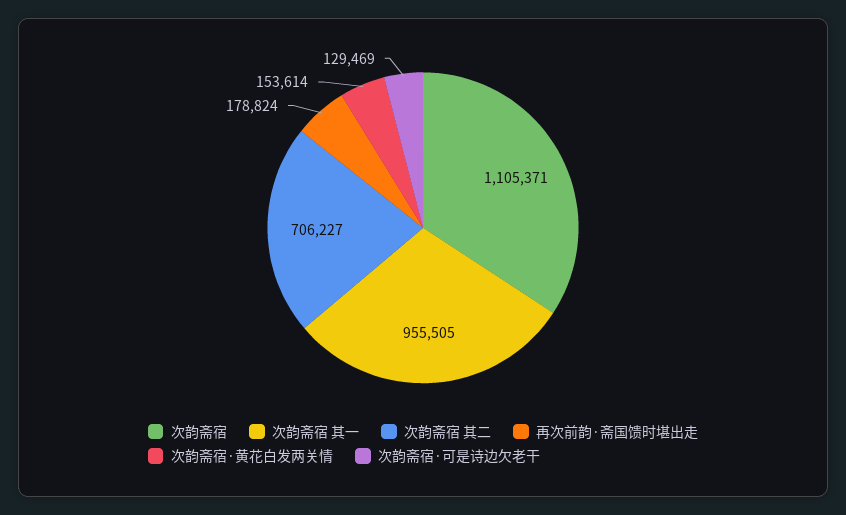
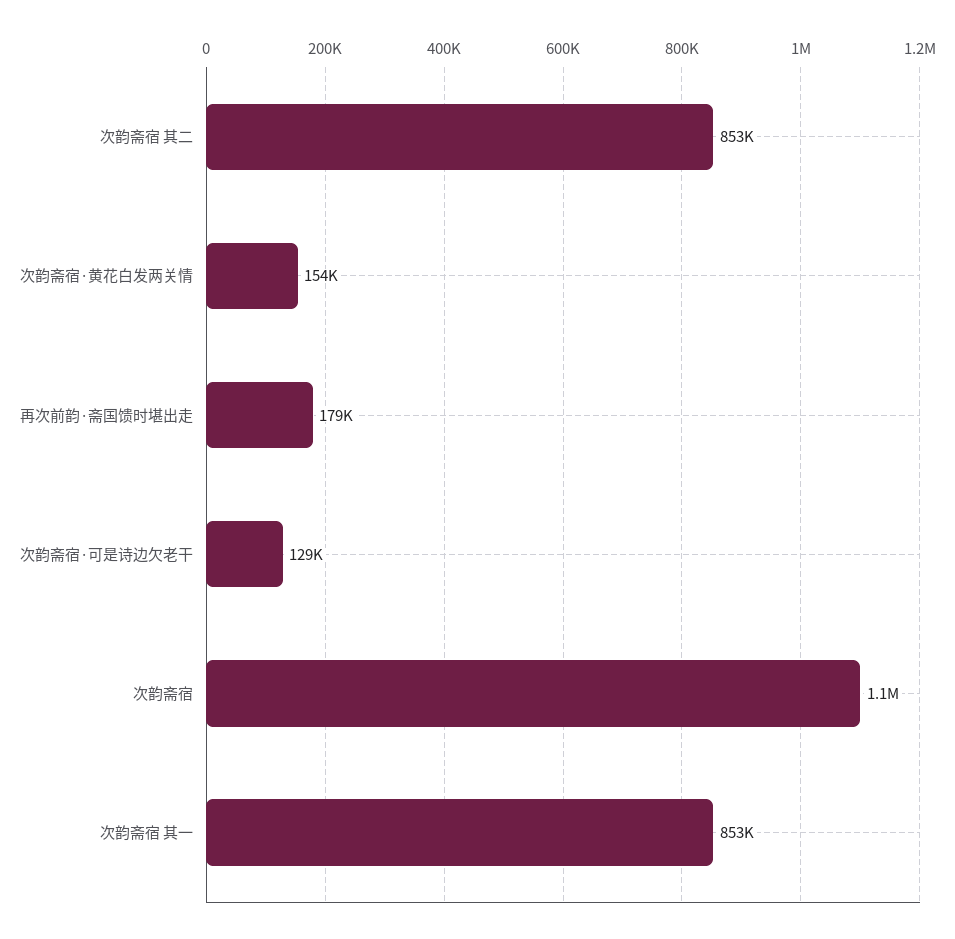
次韵斋宿 其一: 955505 -> 853000
次韵斋宿 其二: 706227 -> 853000

